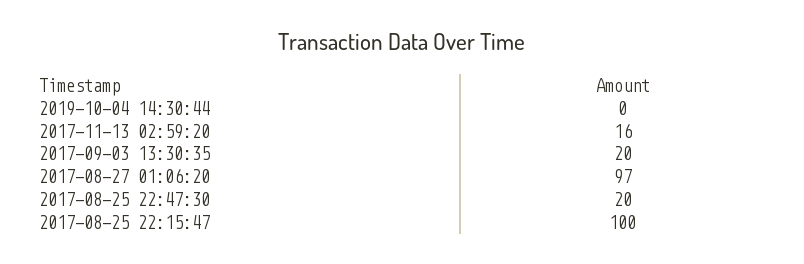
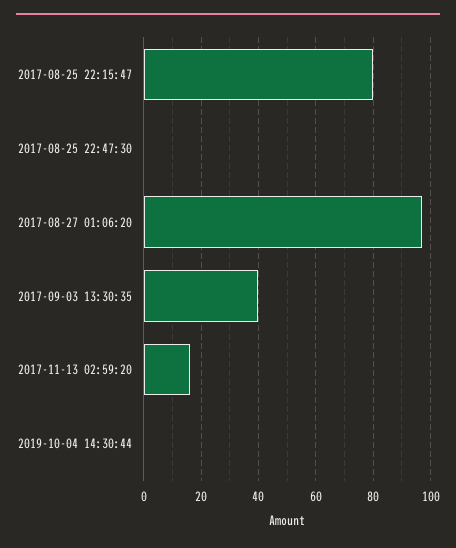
2017-09-03 13:30:35: 20 -> 40
2017-08-25 22:47:30: 20 -> 0
2017-08-25 22:15:47: 100 -> 80

